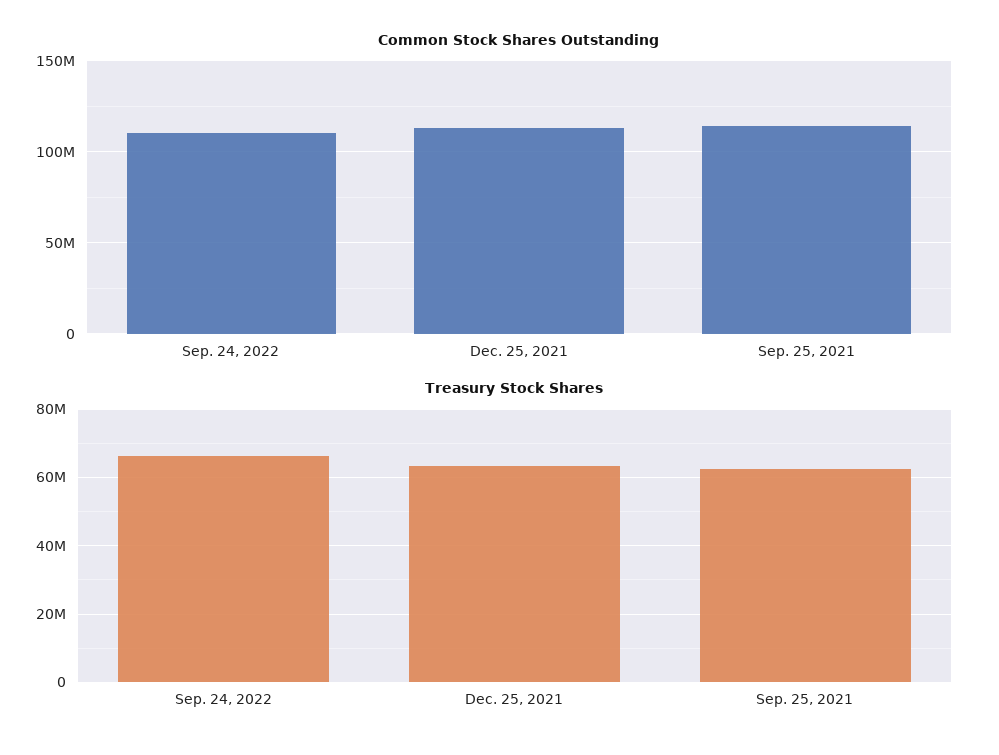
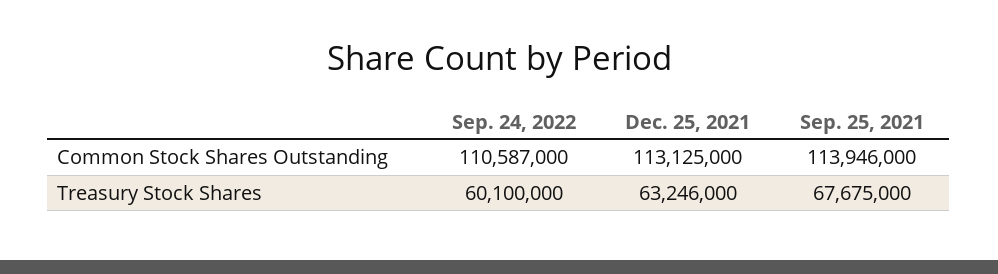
Treasury Stock Shares, Sep. 24, 2022: 66000000 -> 60100000
Treasury Stock Shares, Sep. 25, 2021: 62000000 -> 67675000

